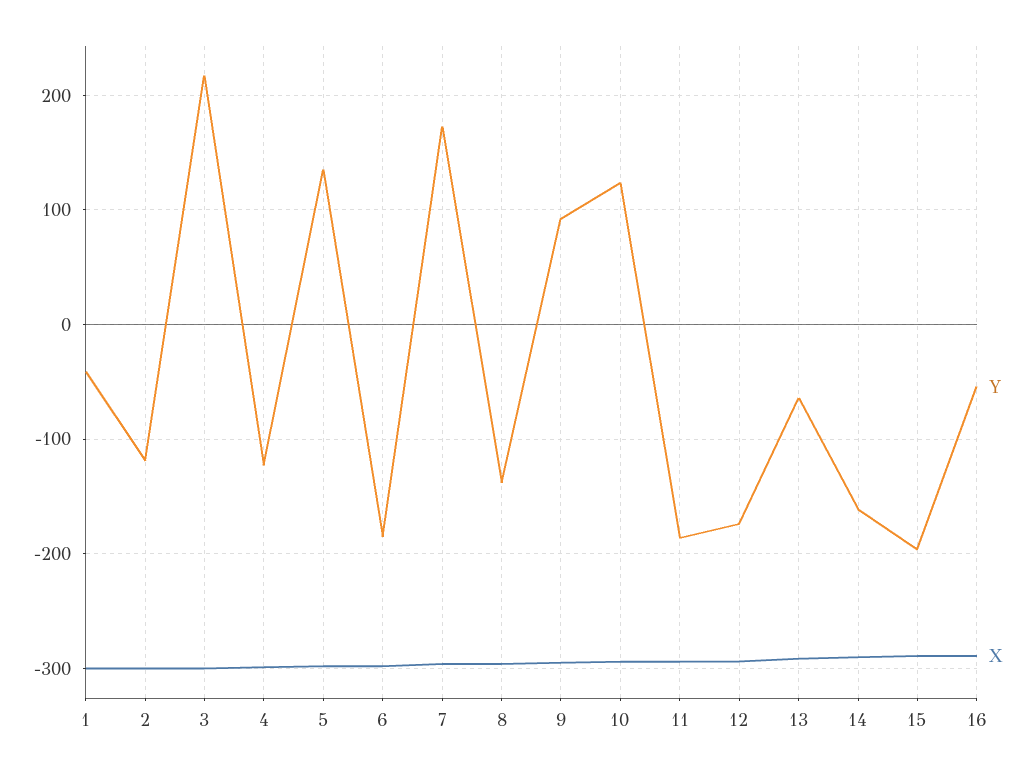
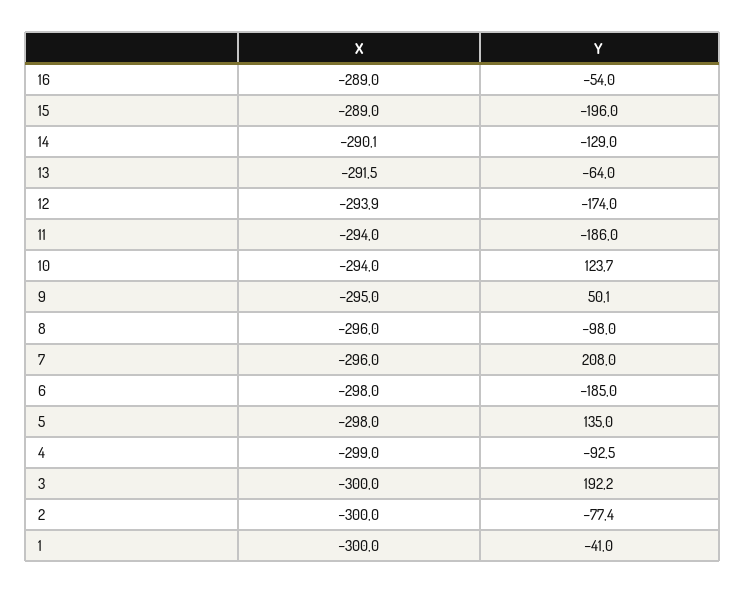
Y, 2: -120 -> -77.4
Y, 3: 220 -> 192.2
Y, 4: -120 -> -92.5
Y, 7: 170 -> 208
Y, 8: -140 -> -98
Y, 9: 90 -> 50.1
Y, 14: -160 -> -129

